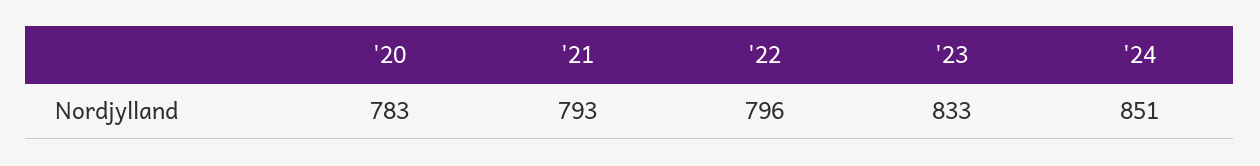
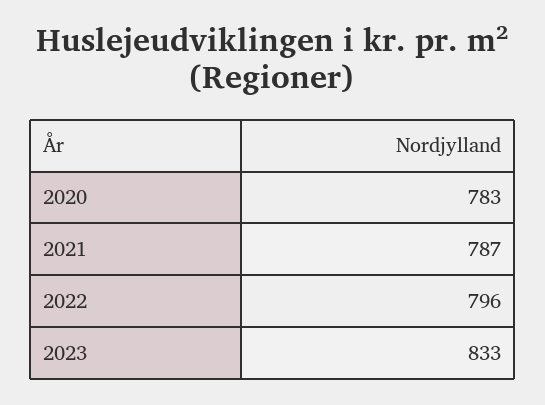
'21: 793 -> 787
'24: 851 -> none

